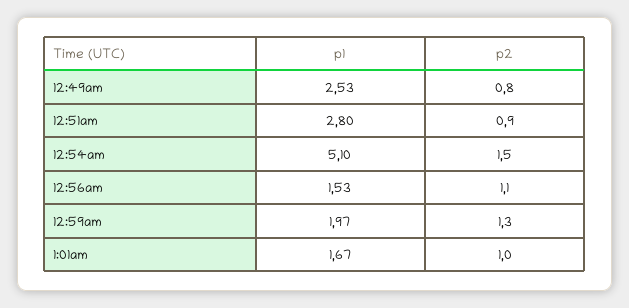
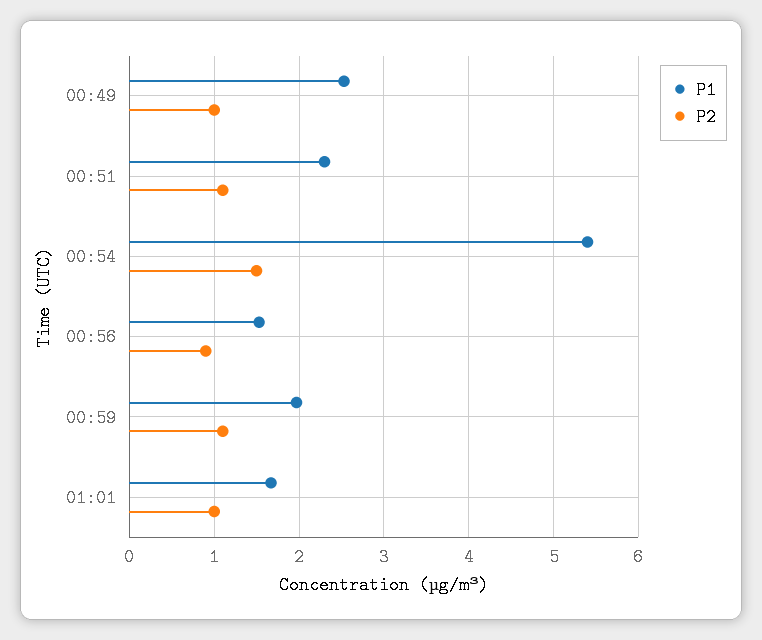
p2, 12:49am: 0.8 -> 1
p1, 12:51am: 2.8 -> 2.3
p2, 12:51am: 0.9 -> 1.1
p1, 12:54am: 5.1 -> 5.4
p2, 12:56am: 1.1 -> 0.9
p2, 12:59am: 1.3 -> 1.1

